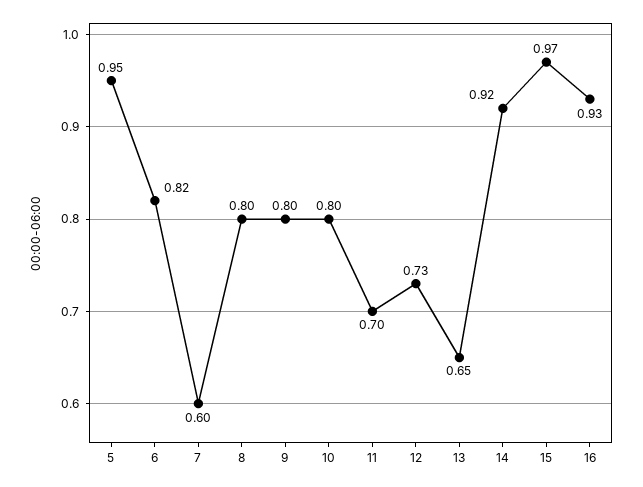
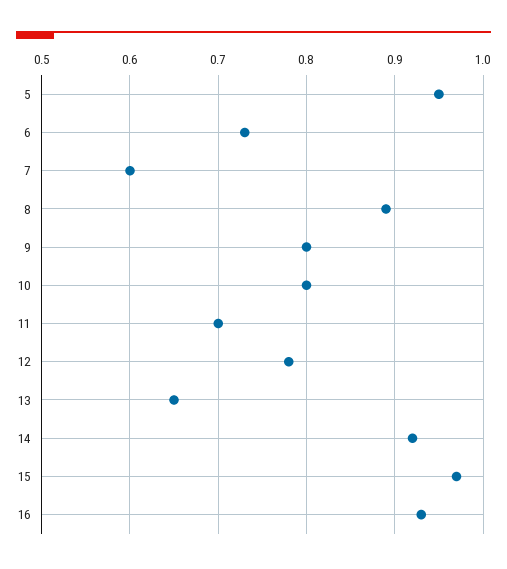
6: 0.82 -> 0.73
8: 0.8 -> 0.89
12: 0.73 -> 0.78

